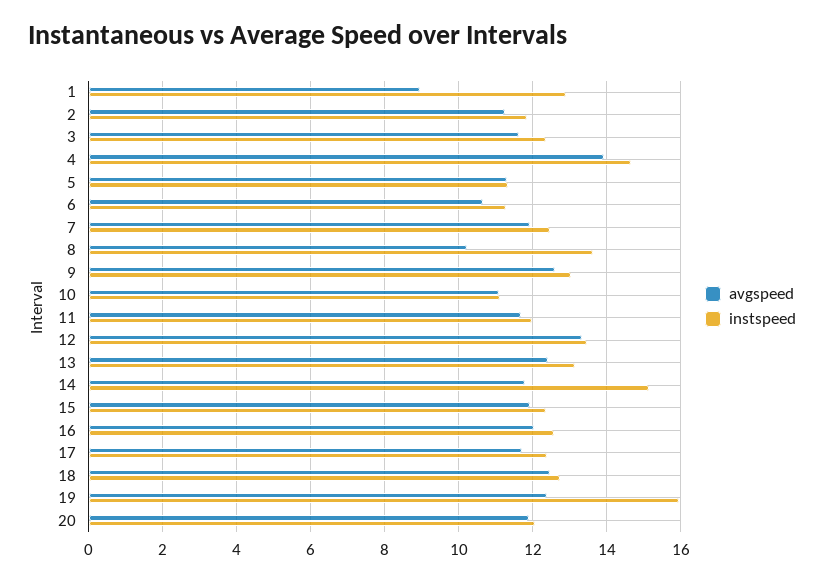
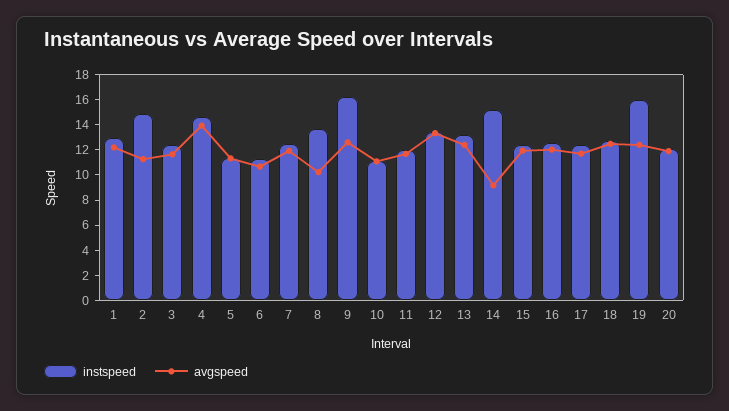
avgspeed, 1: 9 -> 12
instspeed, 2: 11.8 -> 15
instspeed, 9: 13 -> 16
avgspeed, 14: 11.8 -> 9

